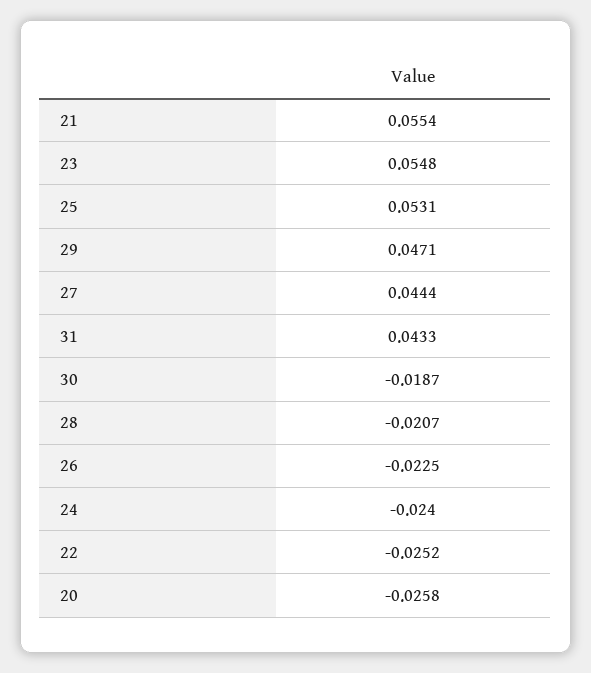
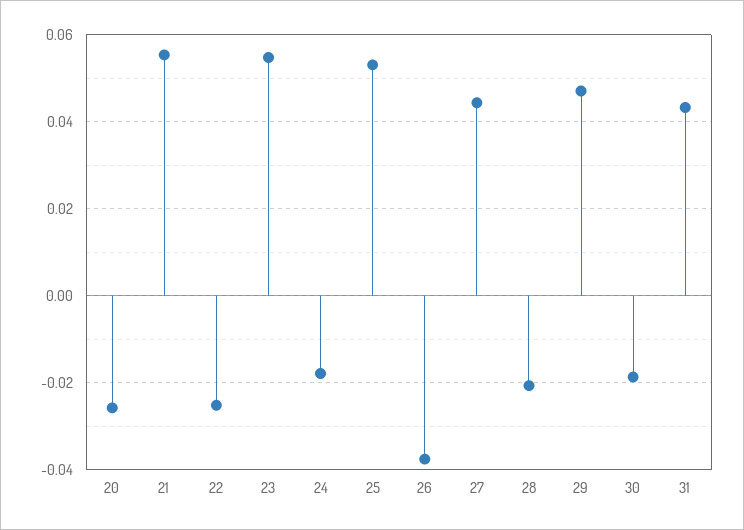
26: -0.0225 -> -0.038
24: -0.024 -> -0.018

